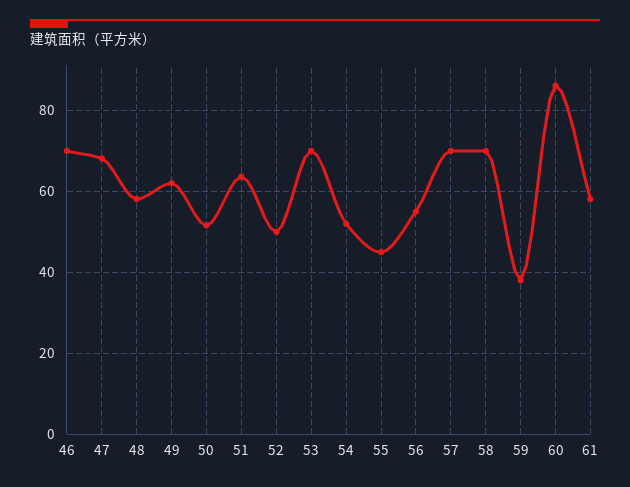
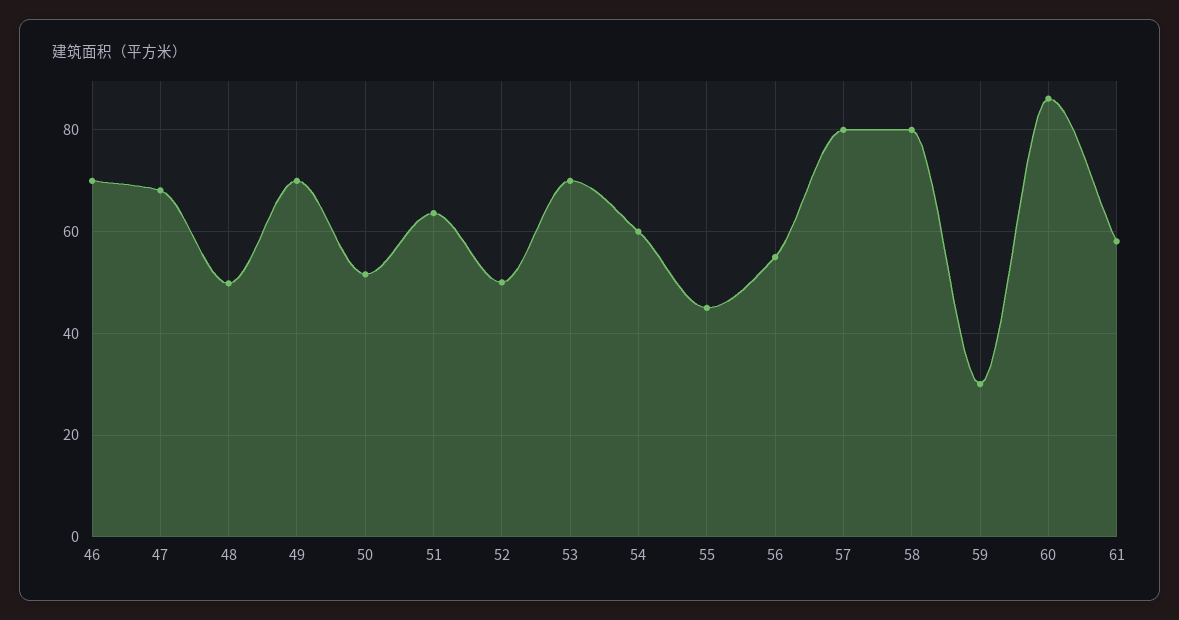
48: 58 -> 50
49: 62 -> 70
54: 52 -> 60
57: 70 -> 80
58: 70 -> 80
59: 38 -> 30

